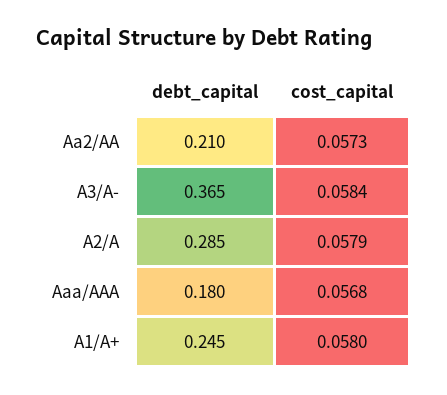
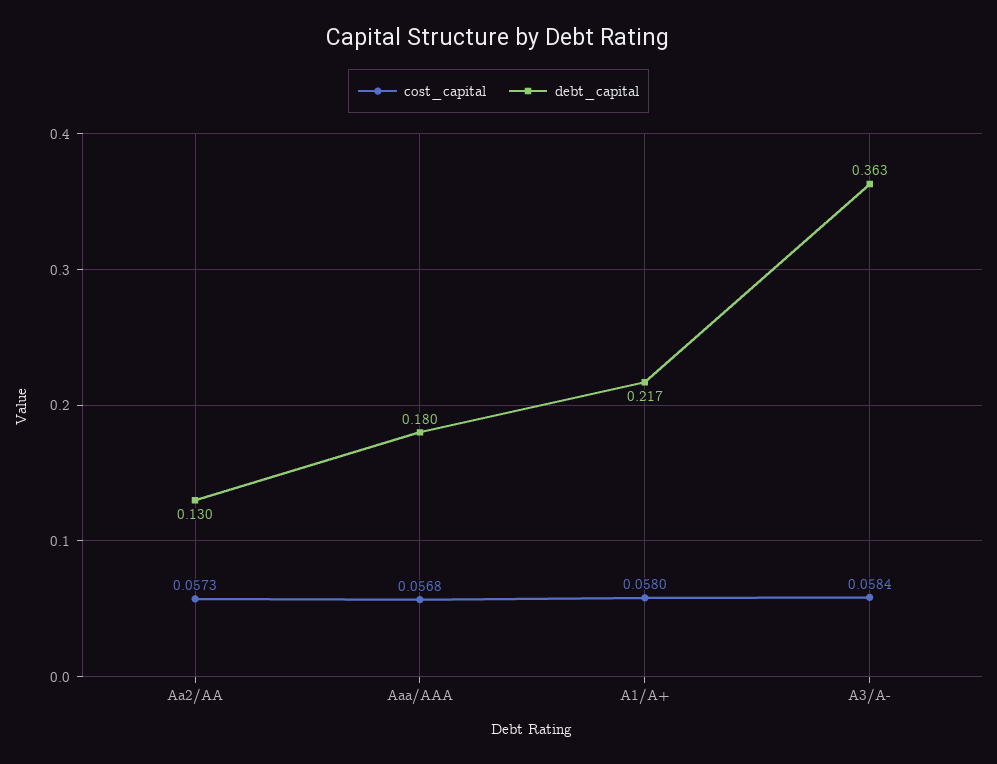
debt_capital, Aa2/AA: 0.21 -> 0.13
debt_capital, A3/A-: 0.365 -> 0.363
debt_capital, A2/A: 0.285 -> none
cost_capital, A2/A: 0.0579 -> none
debt_capital, A1/A+: 0.245 -> 0.217

